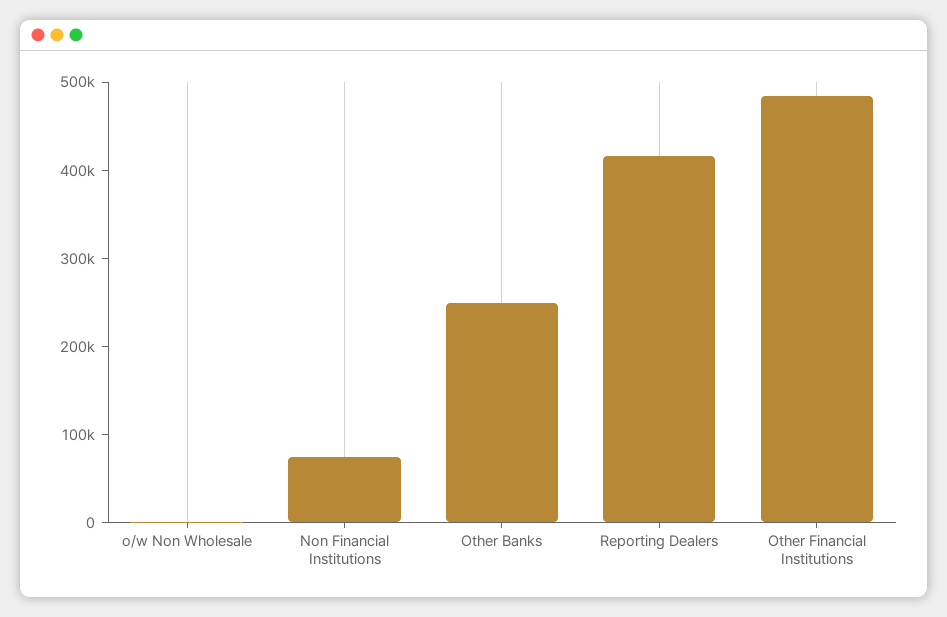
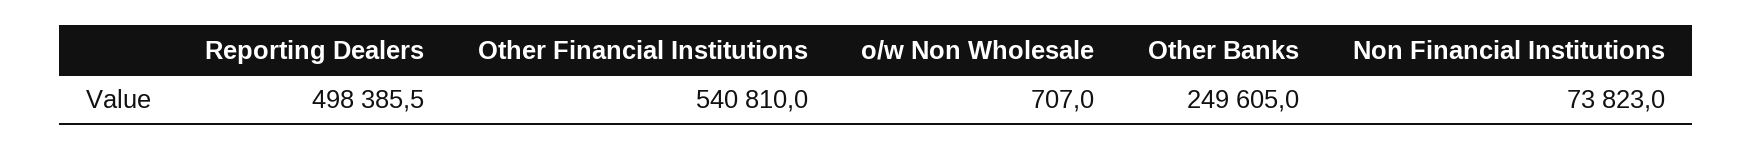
Reporting Dealers: 420000 -> 498385.5
Other Financial Institutions: 480000 -> 540810

